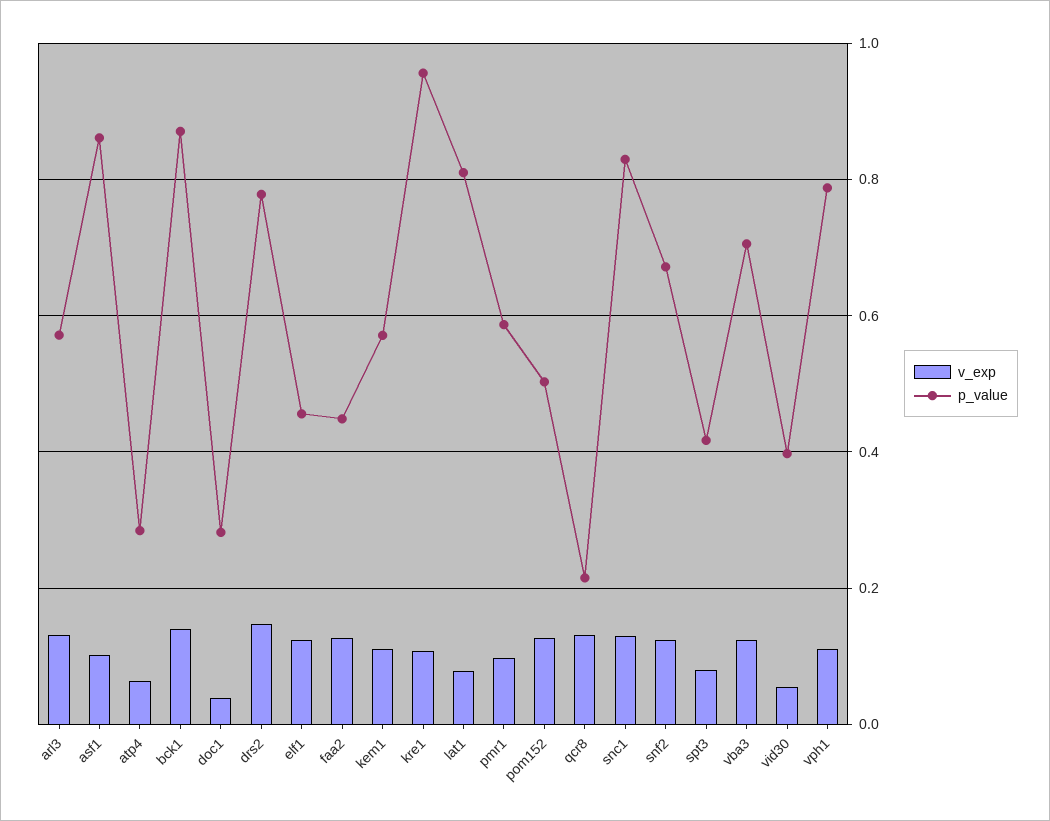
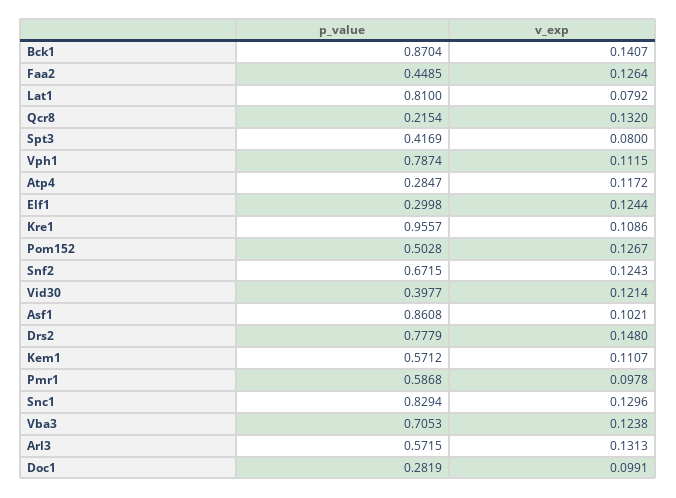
v_exp, atp4: 0.06 -> 0.1172
v_exp, doc1: 0.04 -> 0.0991
p_value, elf1: 0.46 -> 0.2998
v_exp, vid30: 0.06 -> 0.1214

